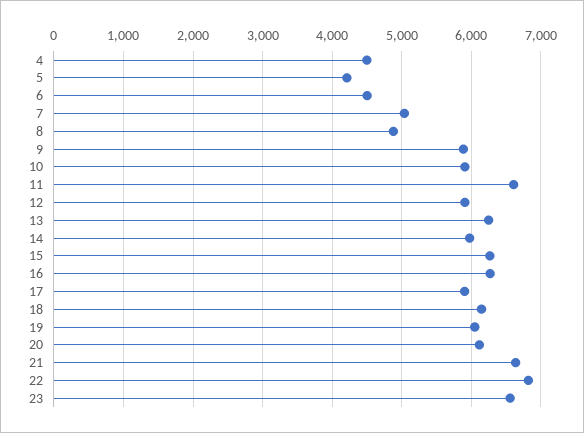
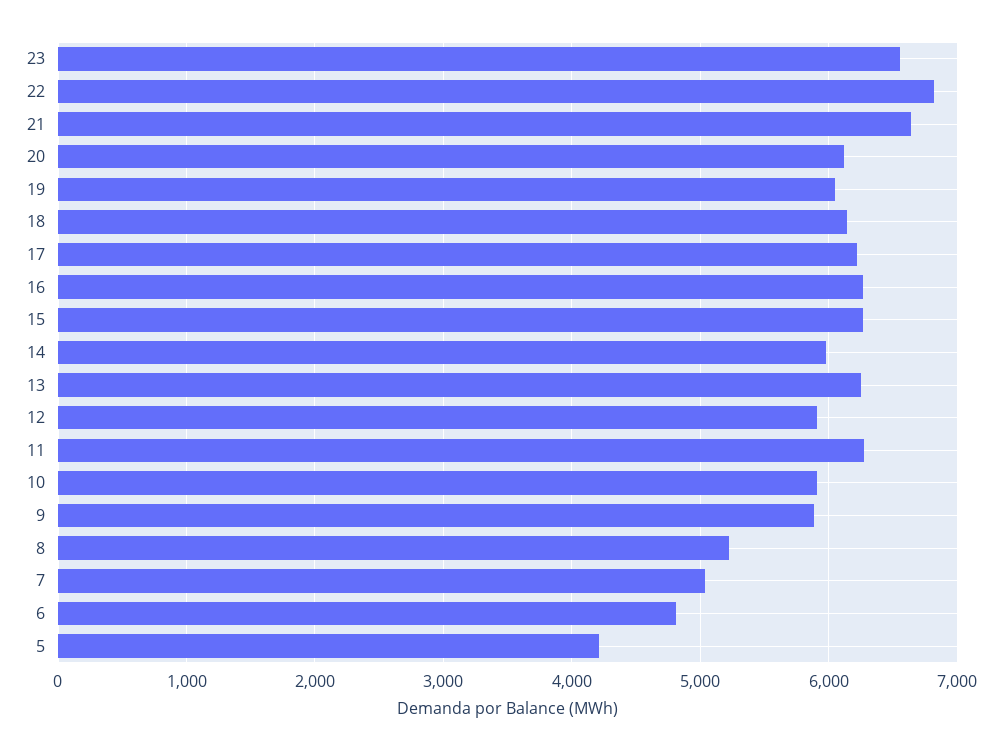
4: 4500 -> none
6: 4500 -> 4800
8: 4900 -> 5200
11: 6600 -> 6300
17: 5900 -> 6200

